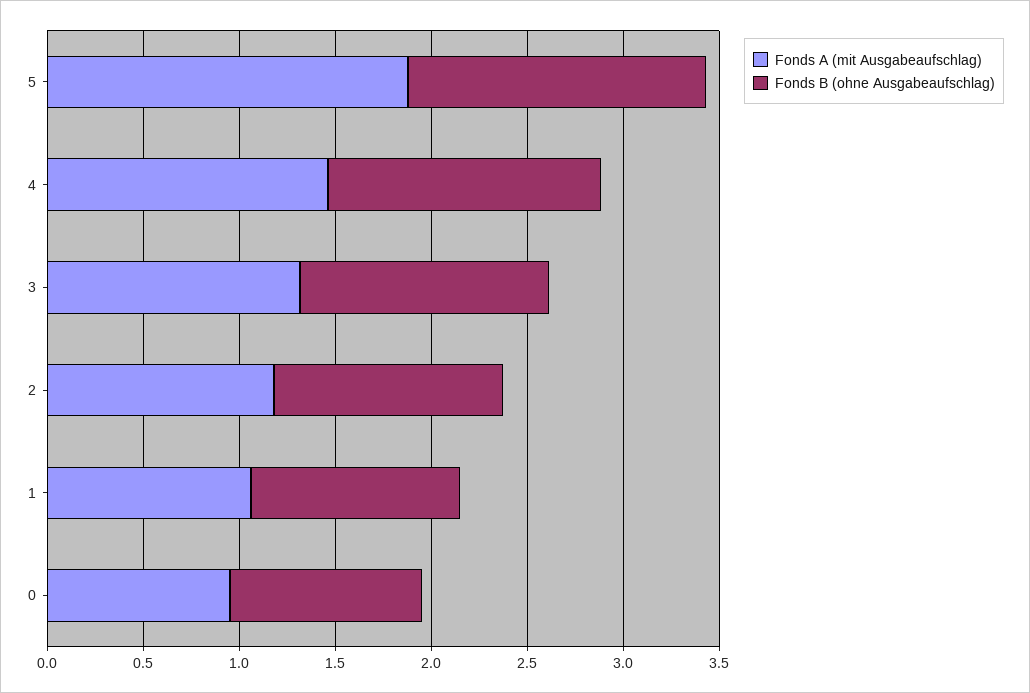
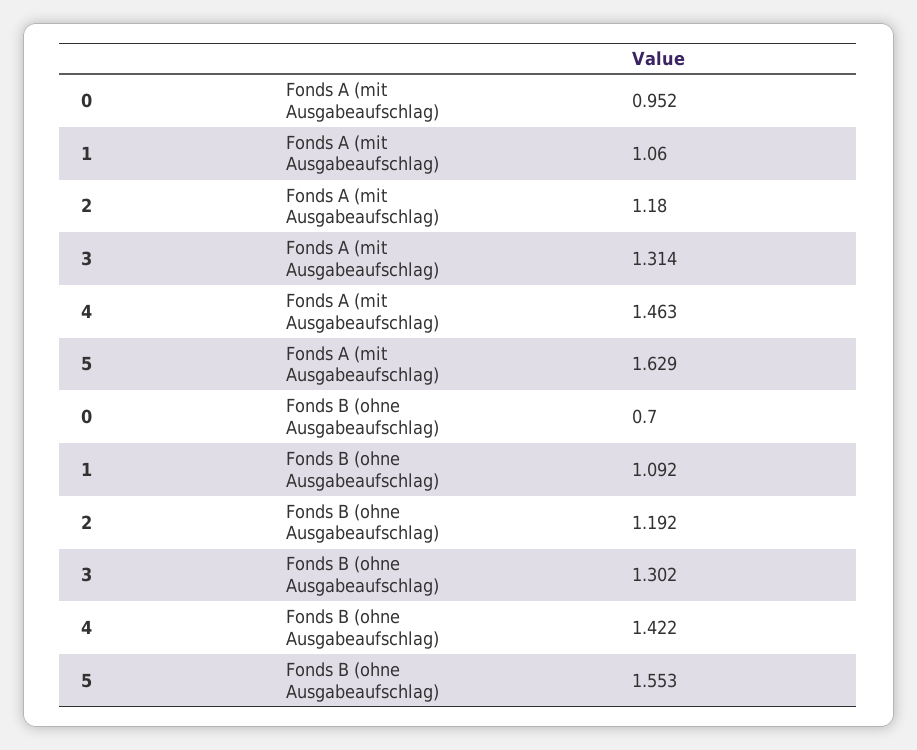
Fonds A (mit Ausgabeaufschlag), 5: 1.9 -> 1.629
Fonds B (ohne Ausgabeaufschlag), 0: 1 -> 0.7

